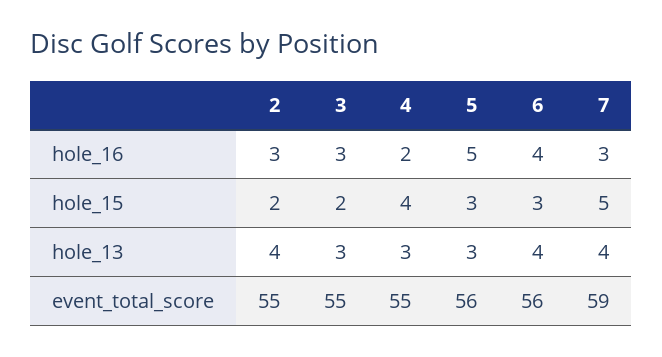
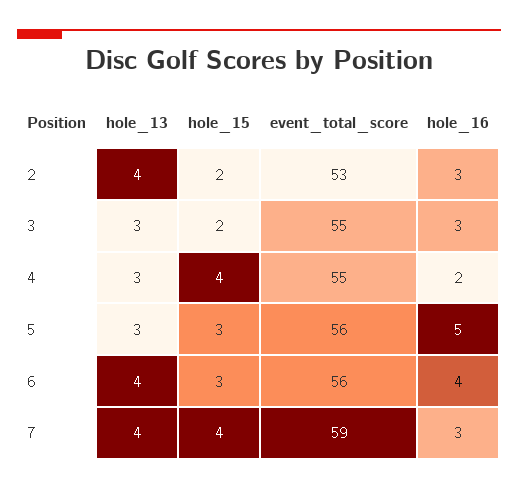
7, hole_15: 5 -> 4
2, event_total_score: 55 -> 53

